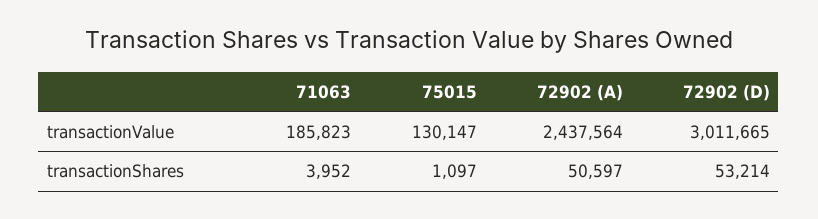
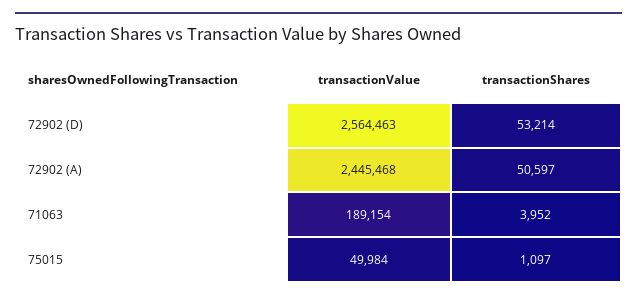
71063, transactionValue: 185823 -> 189154
75015, transactionValue: 130147 -> 49984
72902 (A), transactionValue: 2437564 -> 2445468
72902 (D), transactionValue: 3011665 -> 2564463

